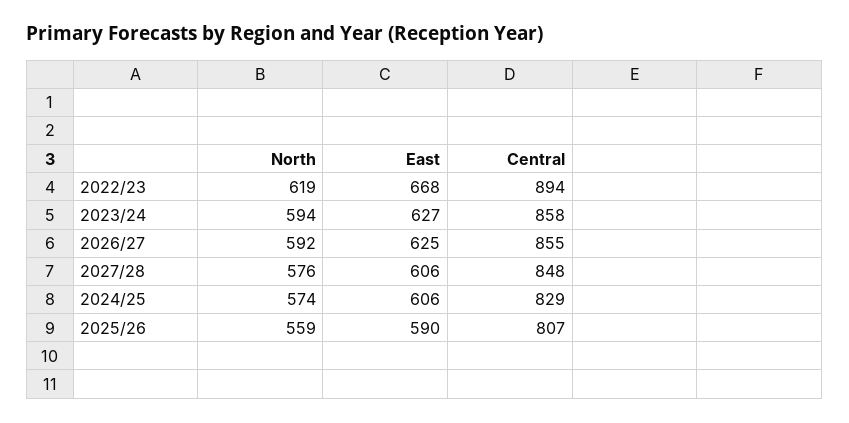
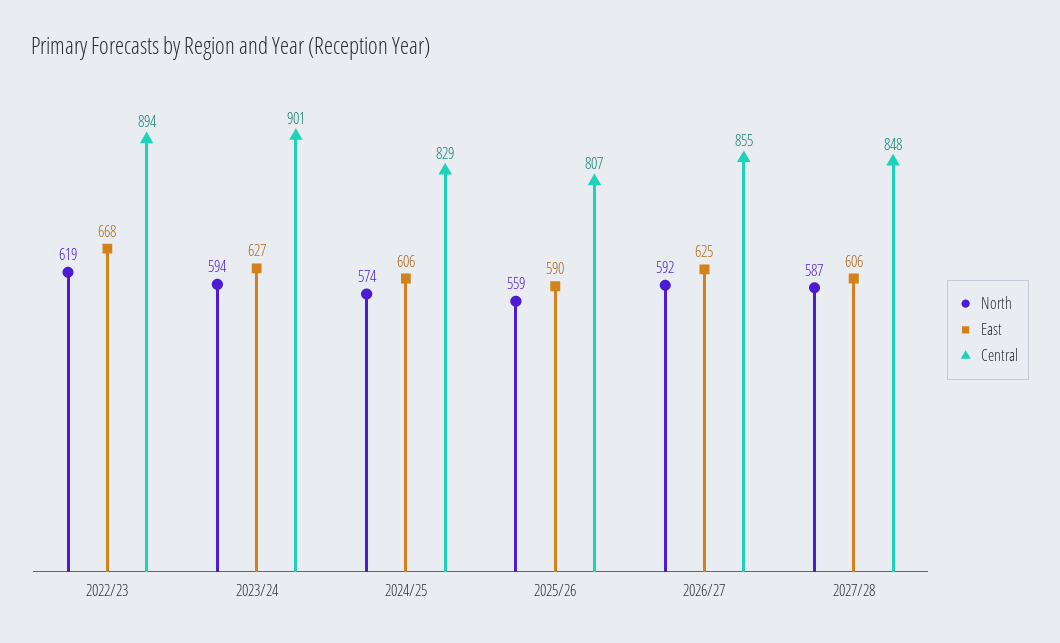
Central, 2023/24: 858 -> 901
North, 2027/28: 576 -> 587

